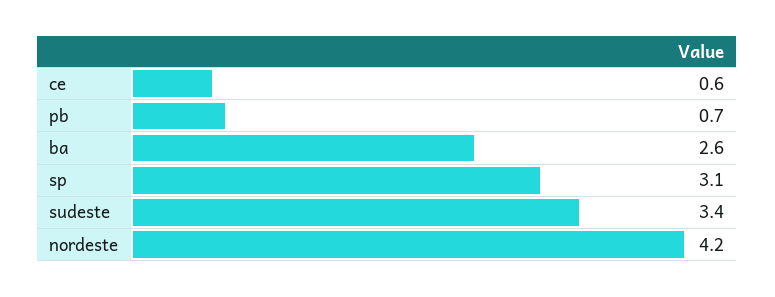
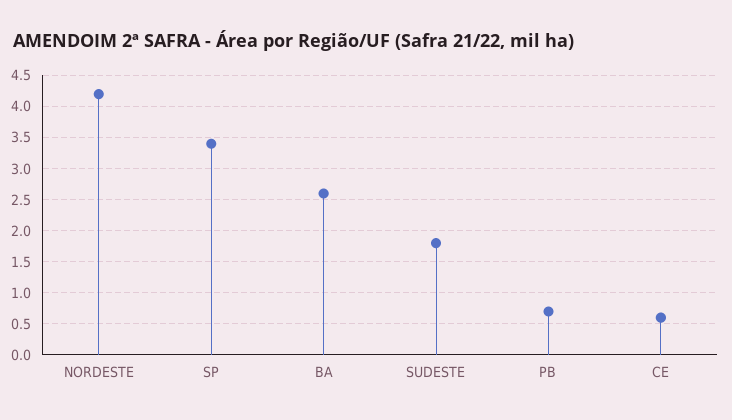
sp: 3.1 -> 3.4
sudeste: 3.4 -> 1.8

